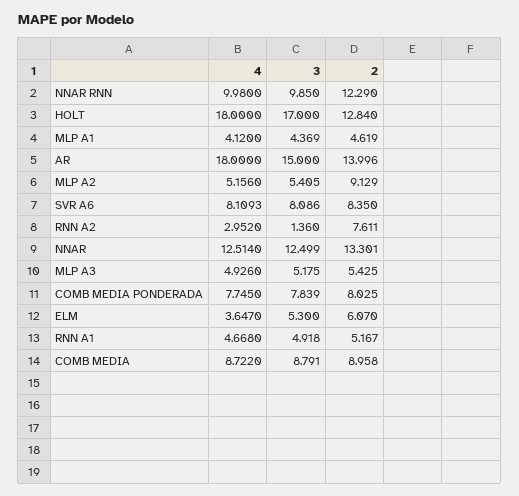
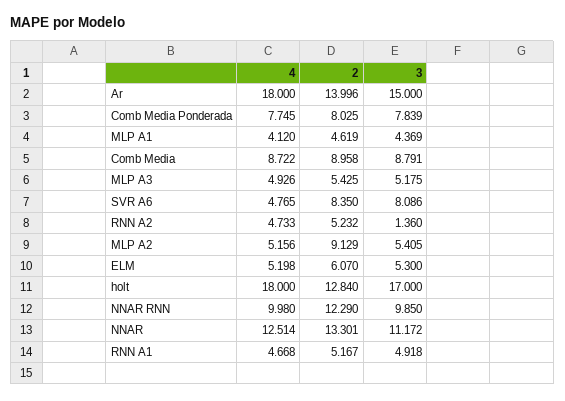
4, SVR A6: 8.1093 -> 4.765
4, RNN A2: 2.952 -> 4.733
2, RNN A2: 7.611 -> 5.232
3, NNAR: 12.499 -> 11.172
4, ELM: 3.647 -> 5.198

